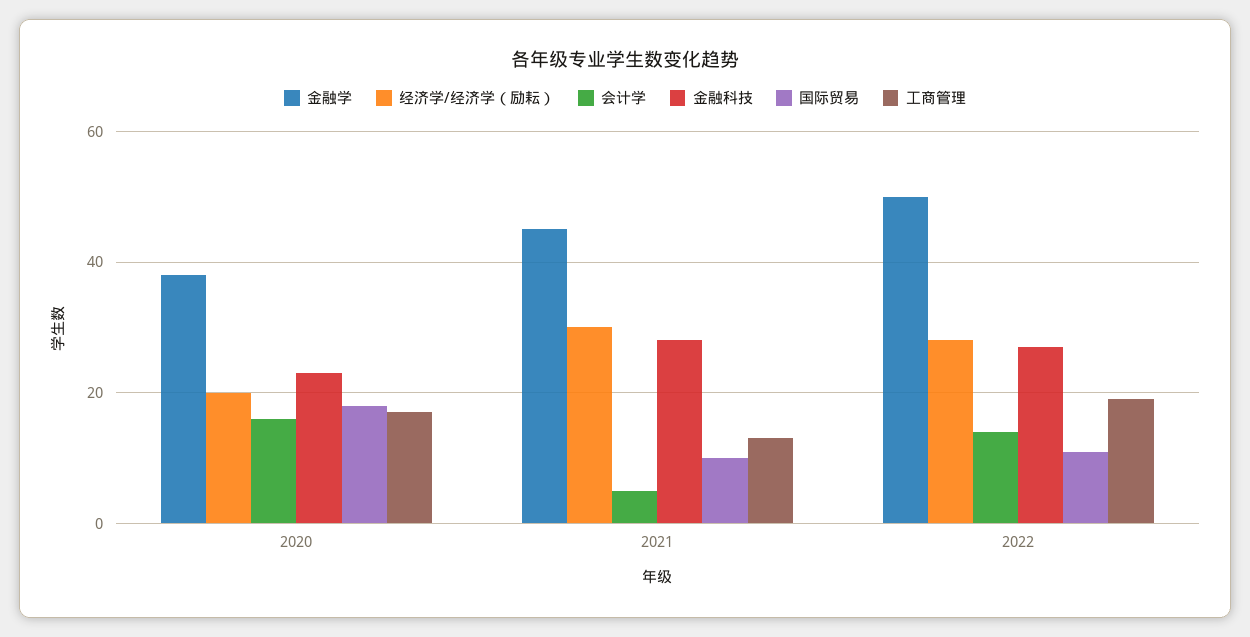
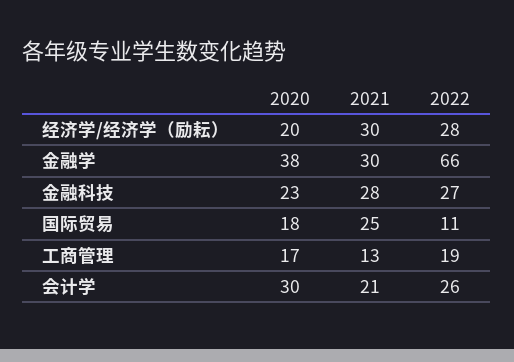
会计学, 2020: 15 -> 30
金融学, 2021: 45 -> 30
会计学, 2021: 5 -> 21
国际贸易, 2021: 10 -> 25
金融学, 2022: 50 -> 66
会计学, 2022: 15 -> 26

